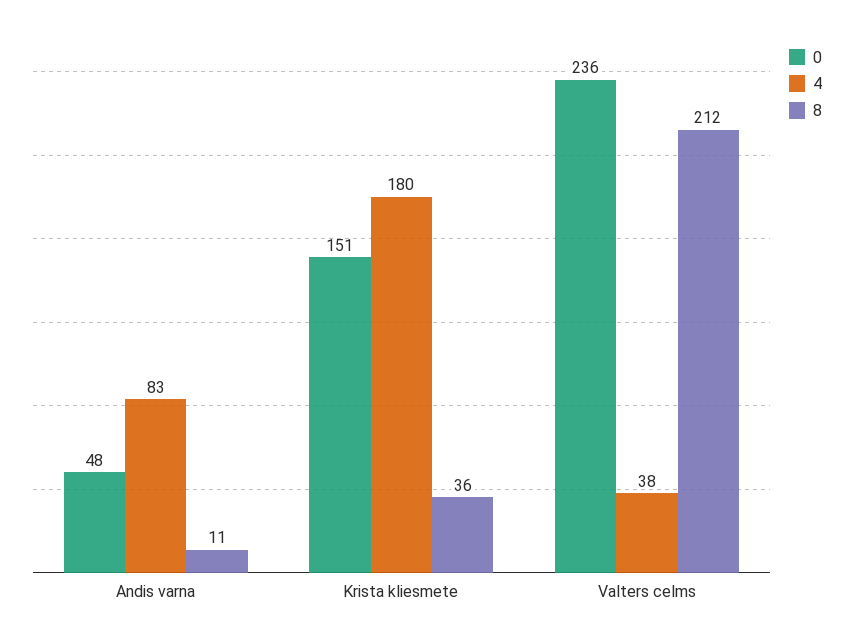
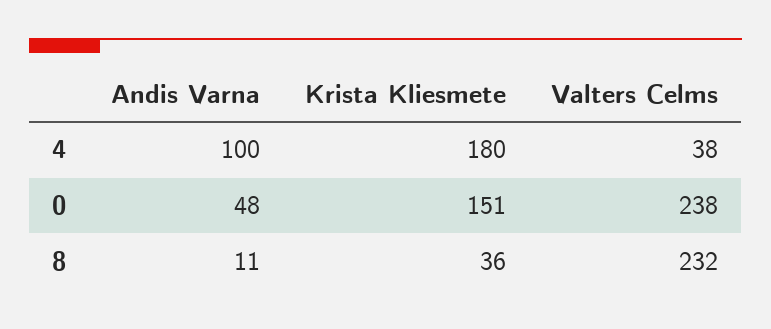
4, Andis varna: 83 -> 100
0, Valters celms: 236 -> 238
8, Valters celms: 212 -> 232

